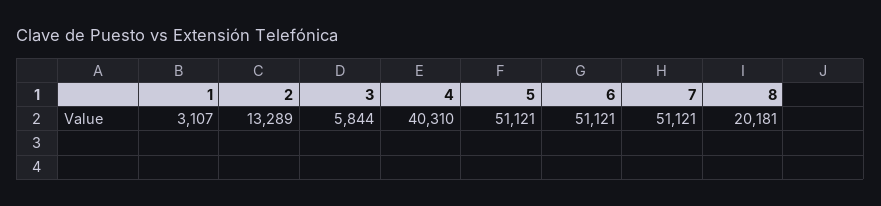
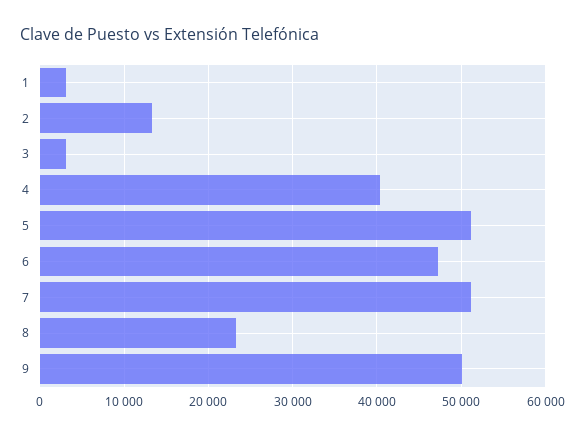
3: 5844 -> 3000
6: 51121 -> 47000
8: 20181 -> 23000
9: none -> 50000

